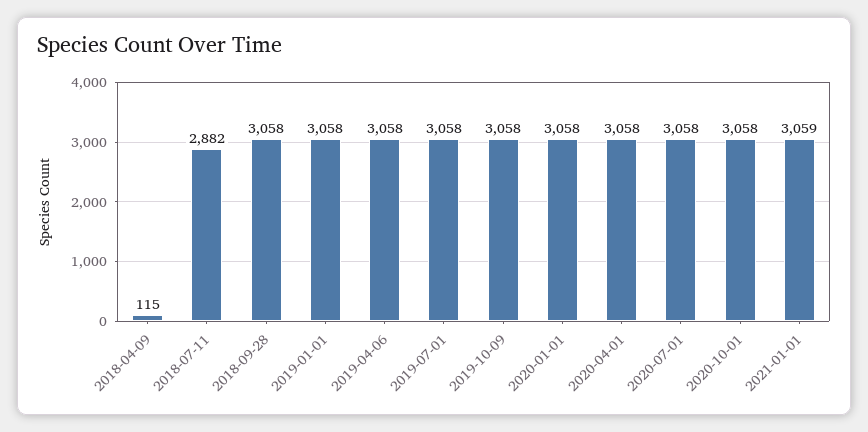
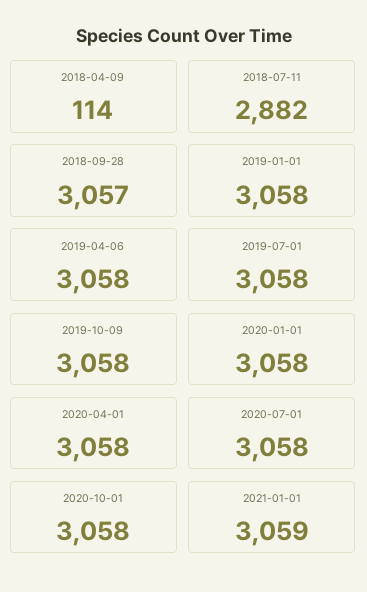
2018-04-09: 115 -> 114
2018-09-28: 3058 -> 3057

